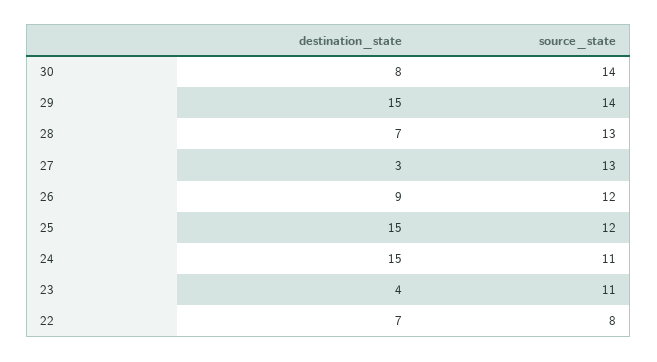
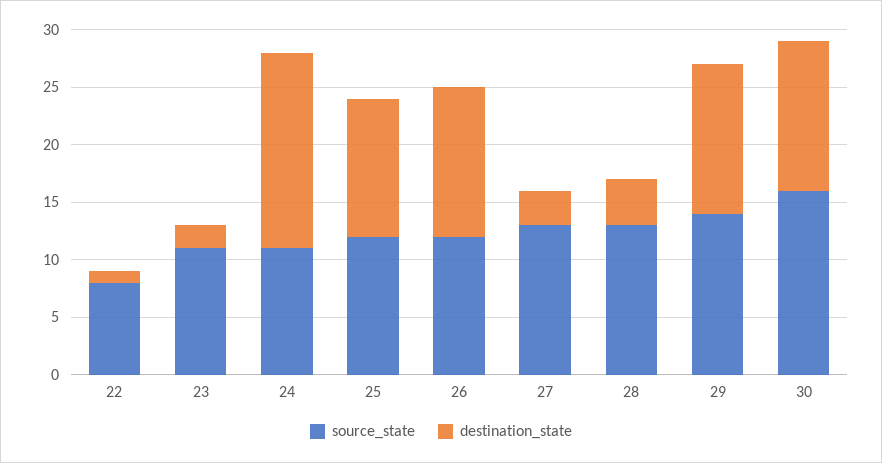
destination_state, 30: 8 -> 13
source_state, 30: 14 -> 16
destination_state, 29: 15 -> 13
destination_state, 28: 7 -> 4
destination_state, 26: 9 -> 13
destination_state, 25: 15 -> 12
destination_state, 24: 15 -> 17
destination_state, 23: 4 -> 2
destination_state, 22: 7 -> 1

